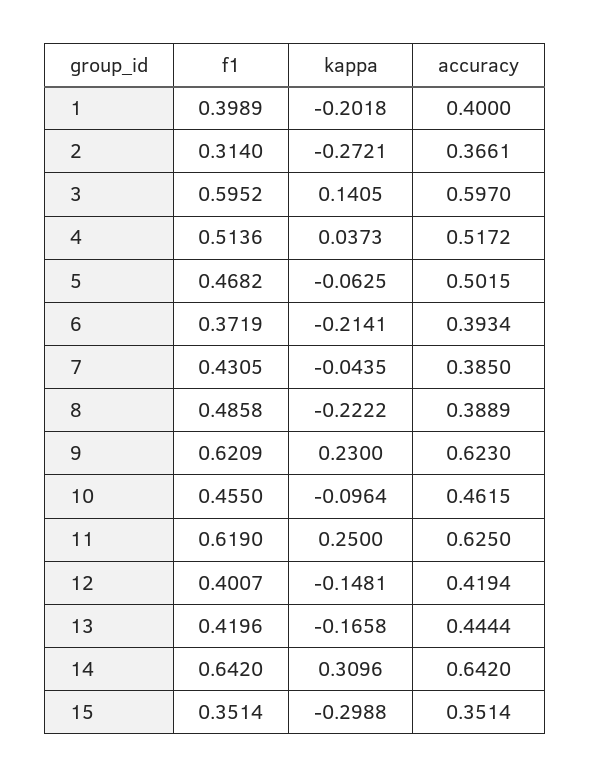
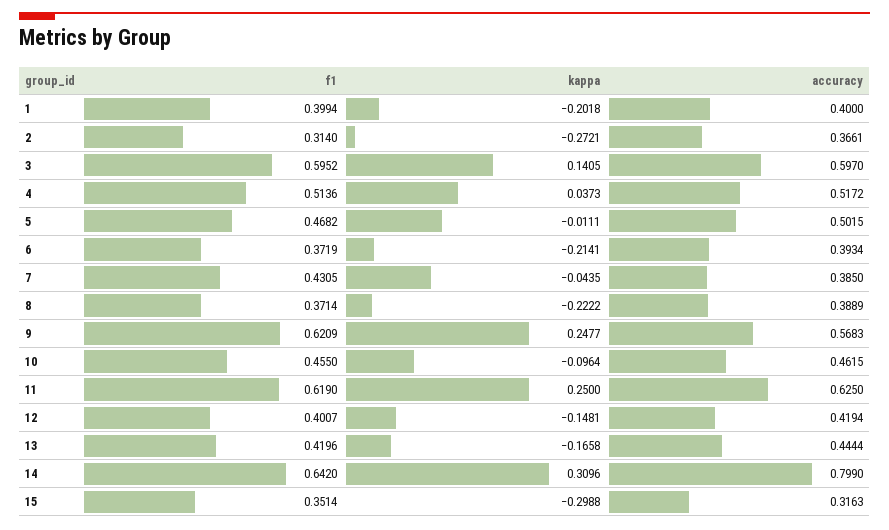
f1, 1: 0.3989 -> 0.3994
kappa, 5: -0.0625 -> -0.0111
f1, 8: 0.4858 -> 0.3714
kappa, 9: 0.23 -> 0.2477
accuracy, 9: 0.623 -> 0.5683
accuracy, 14: 0.642 -> 0.799
accuracy, 15: 0.3514 -> 0.3163

